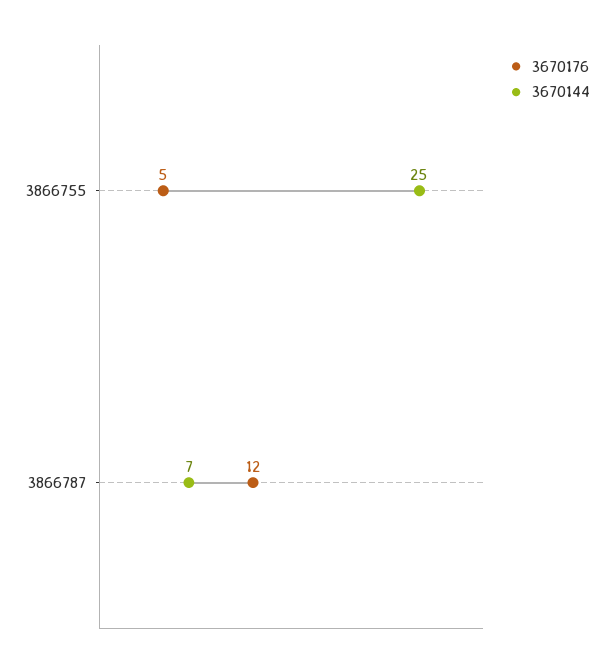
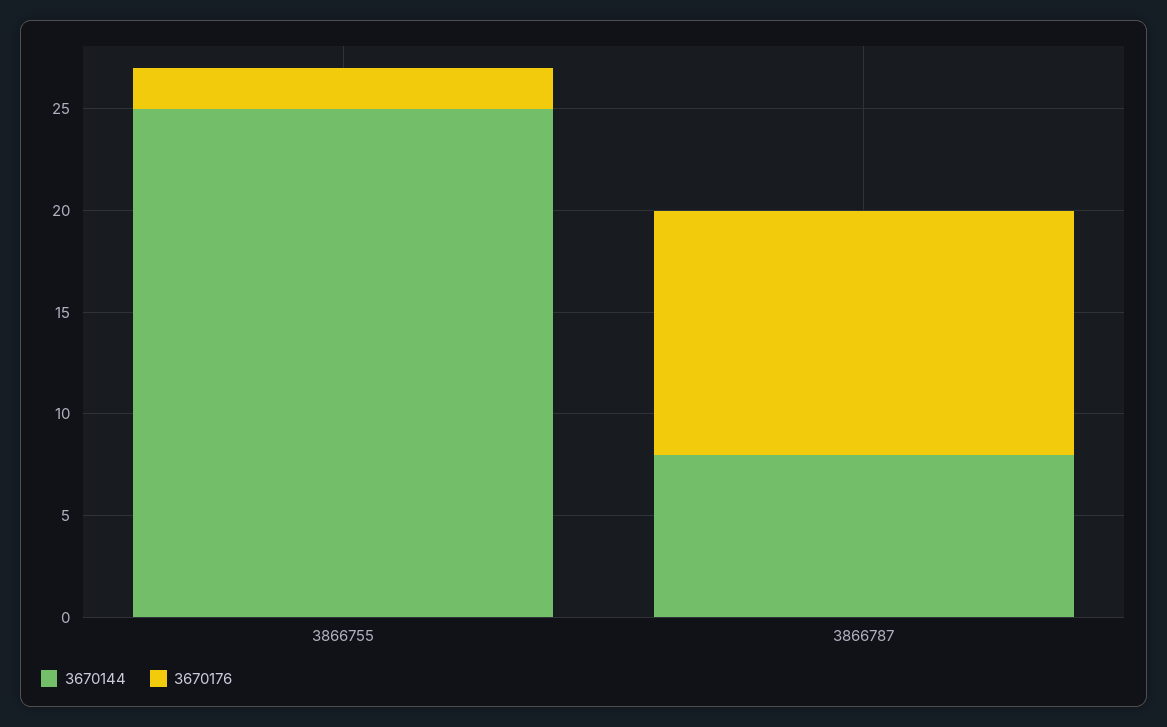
3670176, 3866755: 5 -> 2
3670144, 3866787: 7 -> 8

